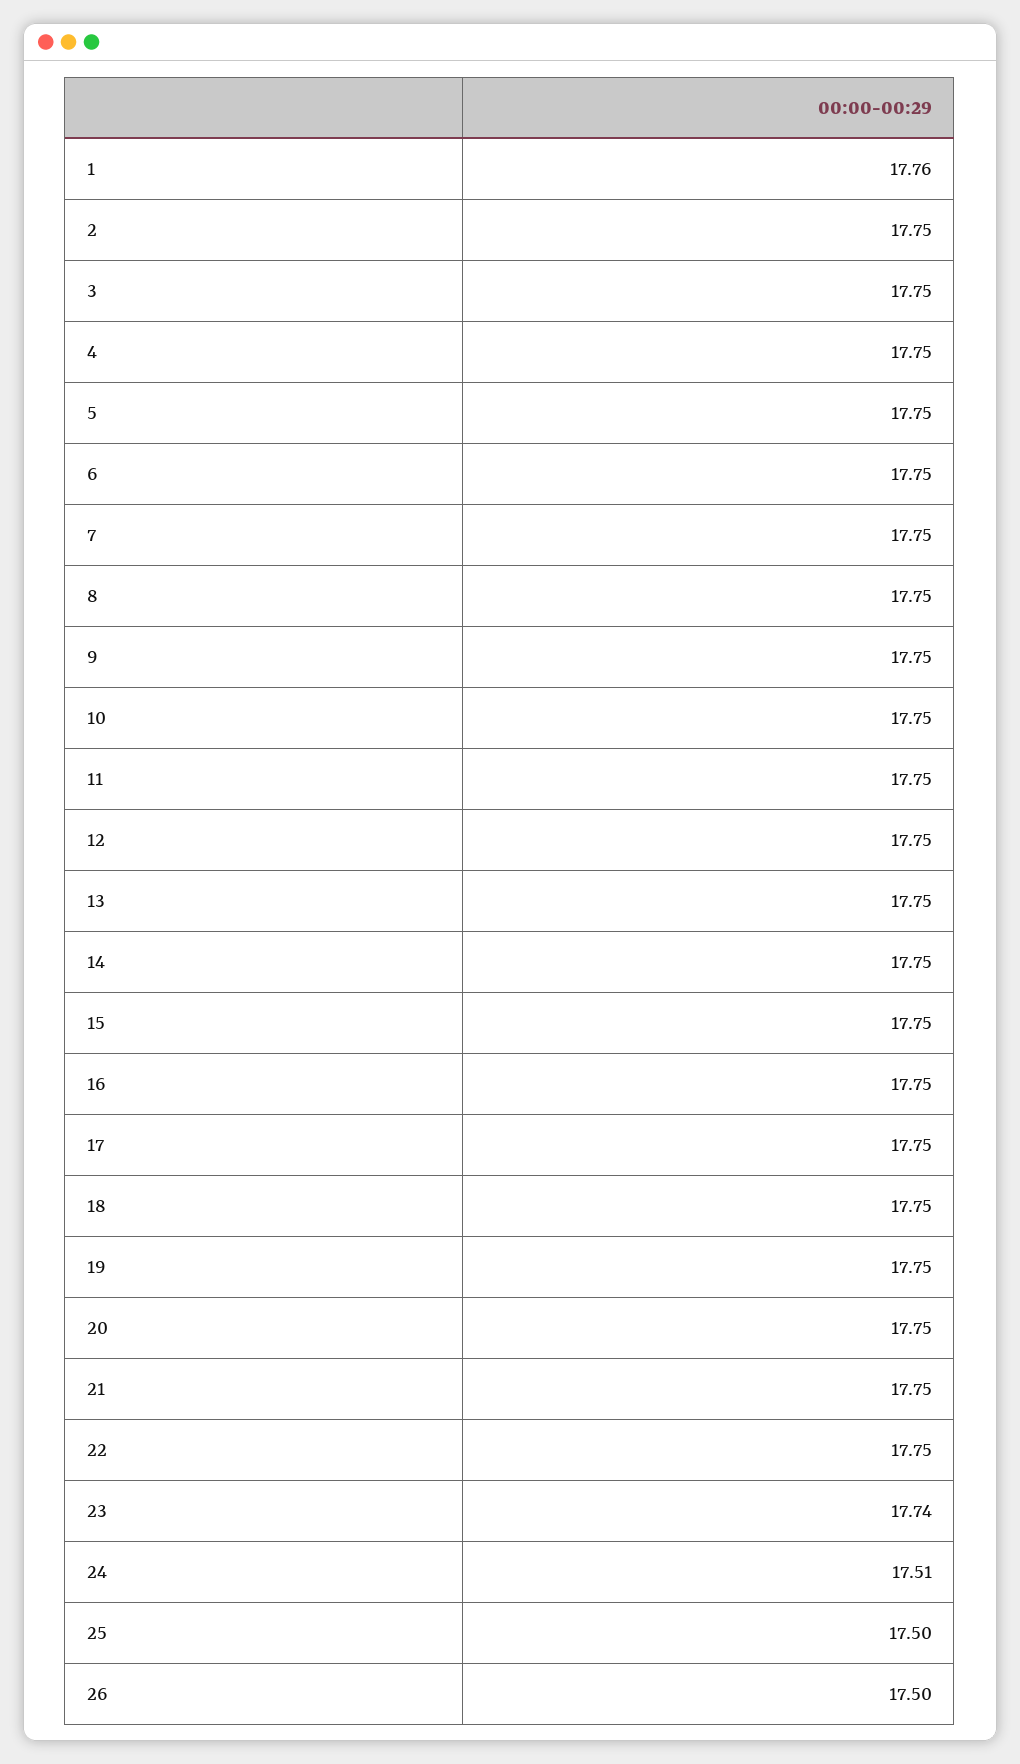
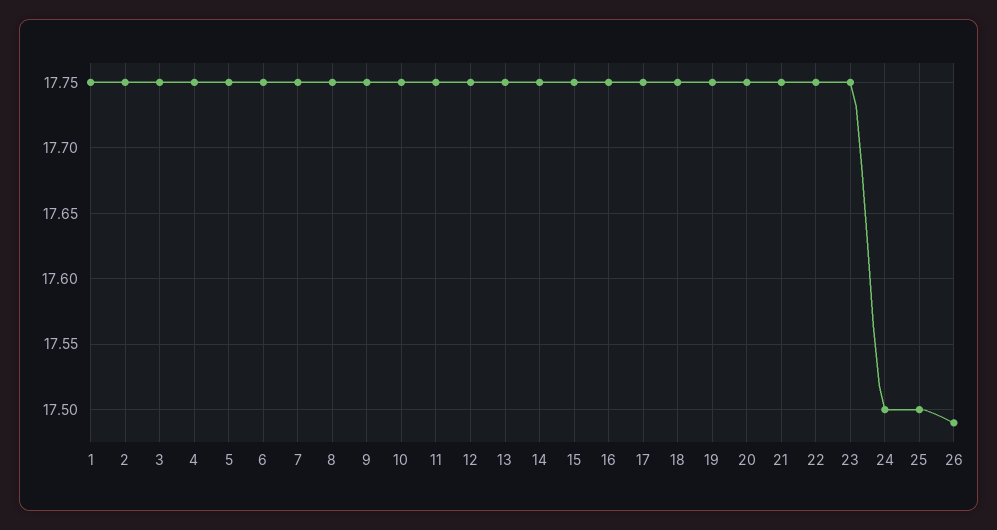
1: 17.76 -> 17.75
23: 17.74 -> 17.75
24: 17.51 -> 17.5
26: 17.5 -> 17.49

